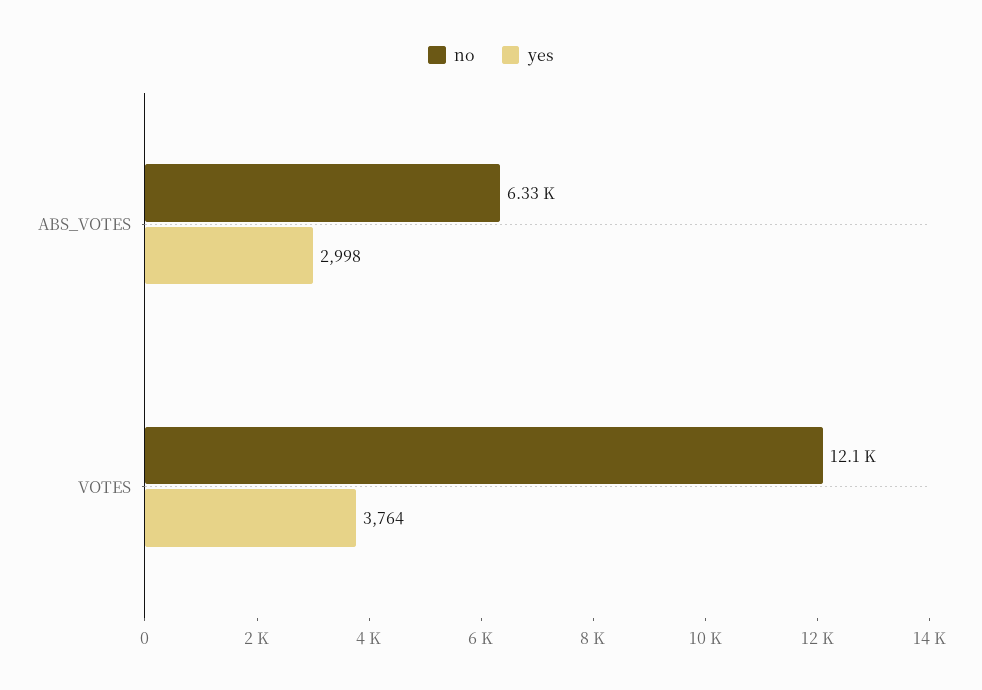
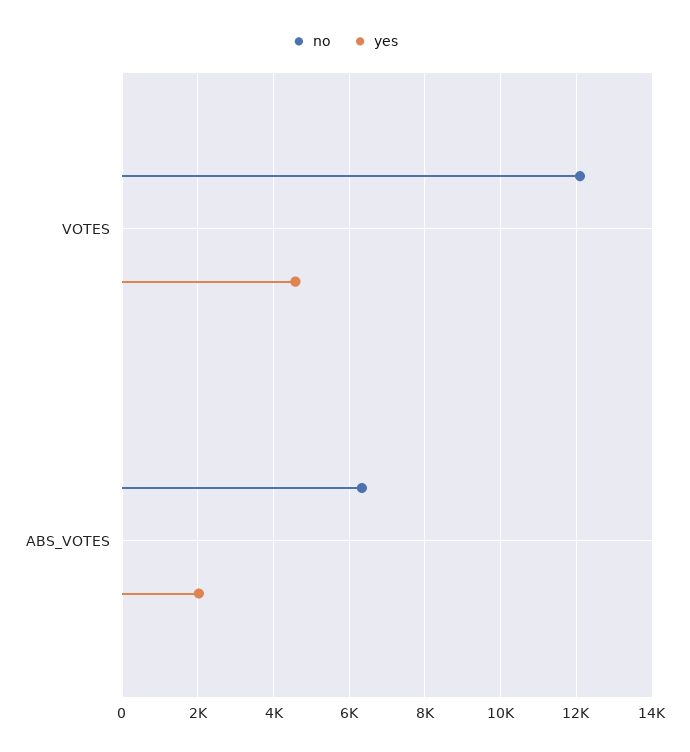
yes, ABS_VOTES: 2998 -> 2000
yes, VOTES: 3764 -> 4600

